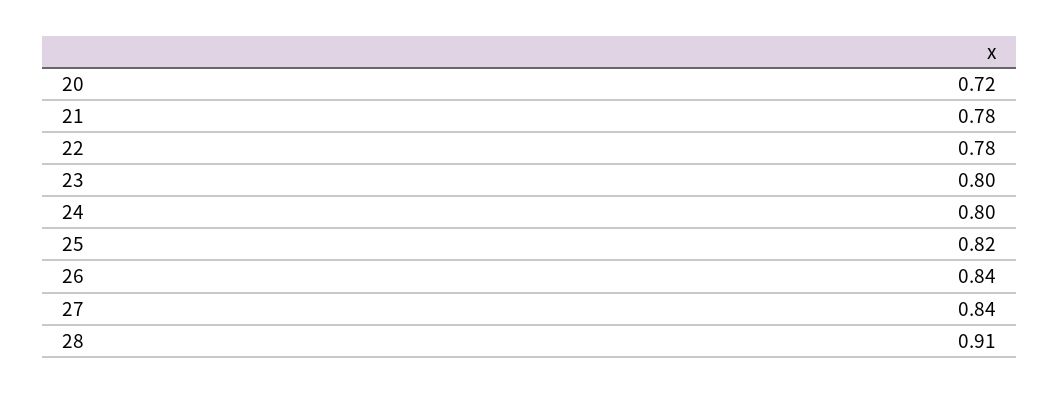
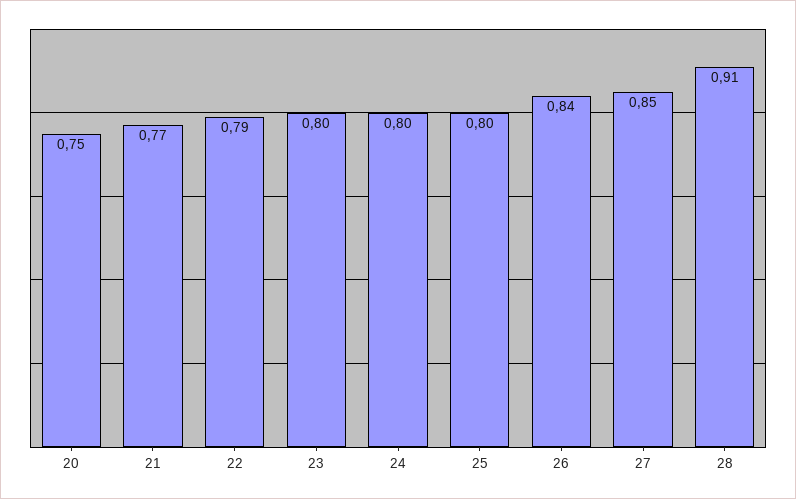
20: 0.72 -> 0.75
21: 0.78 -> 0.77
22: 0.78 -> 0.79
25: 0.82 -> 0.8
27: 0.84 -> 0.85

